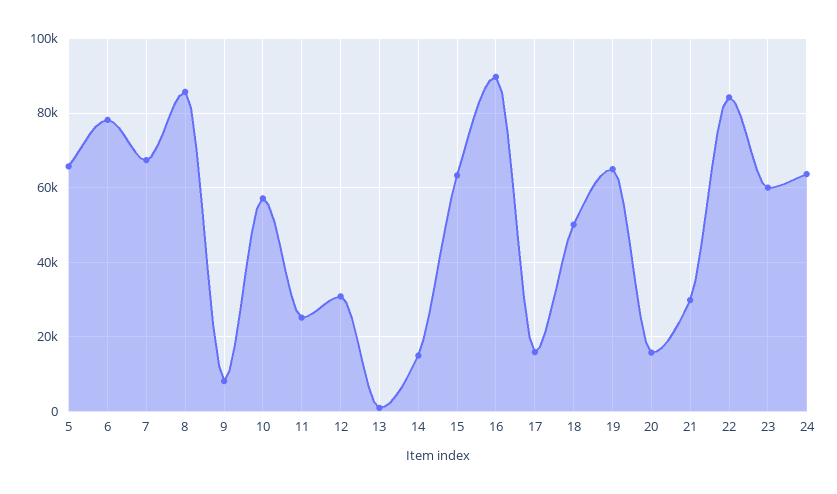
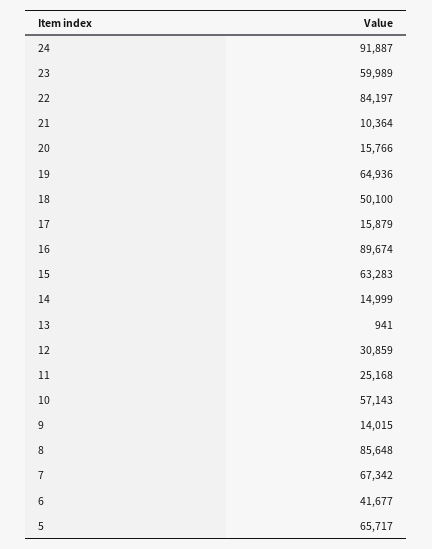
6: 78000 -> 41677
9: 8000 -> 14015
21: 30000 -> 10364
24: 64000 -> 91887

